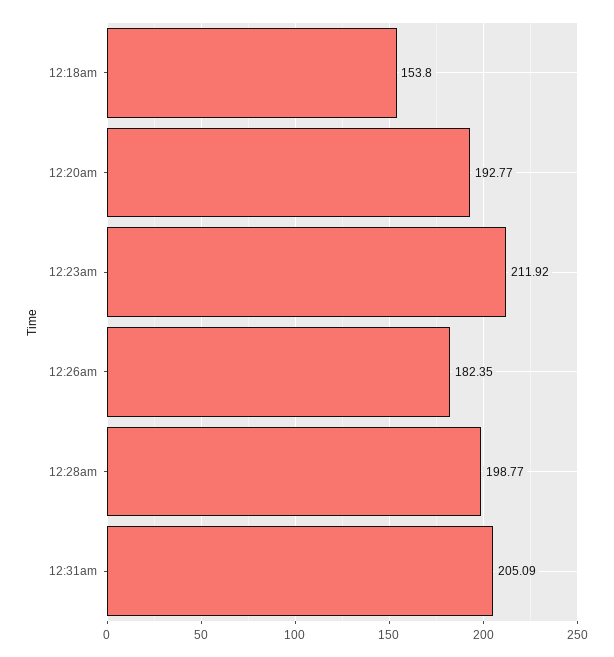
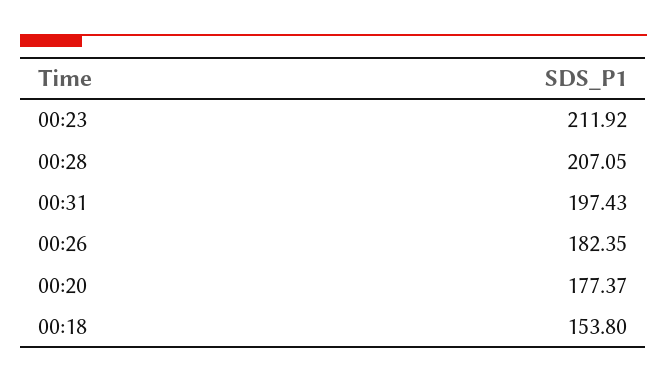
12:20am: 192.77 -> 177.37
12:28am: 198.77 -> 207.05
12:31am: 205.09 -> 197.43

